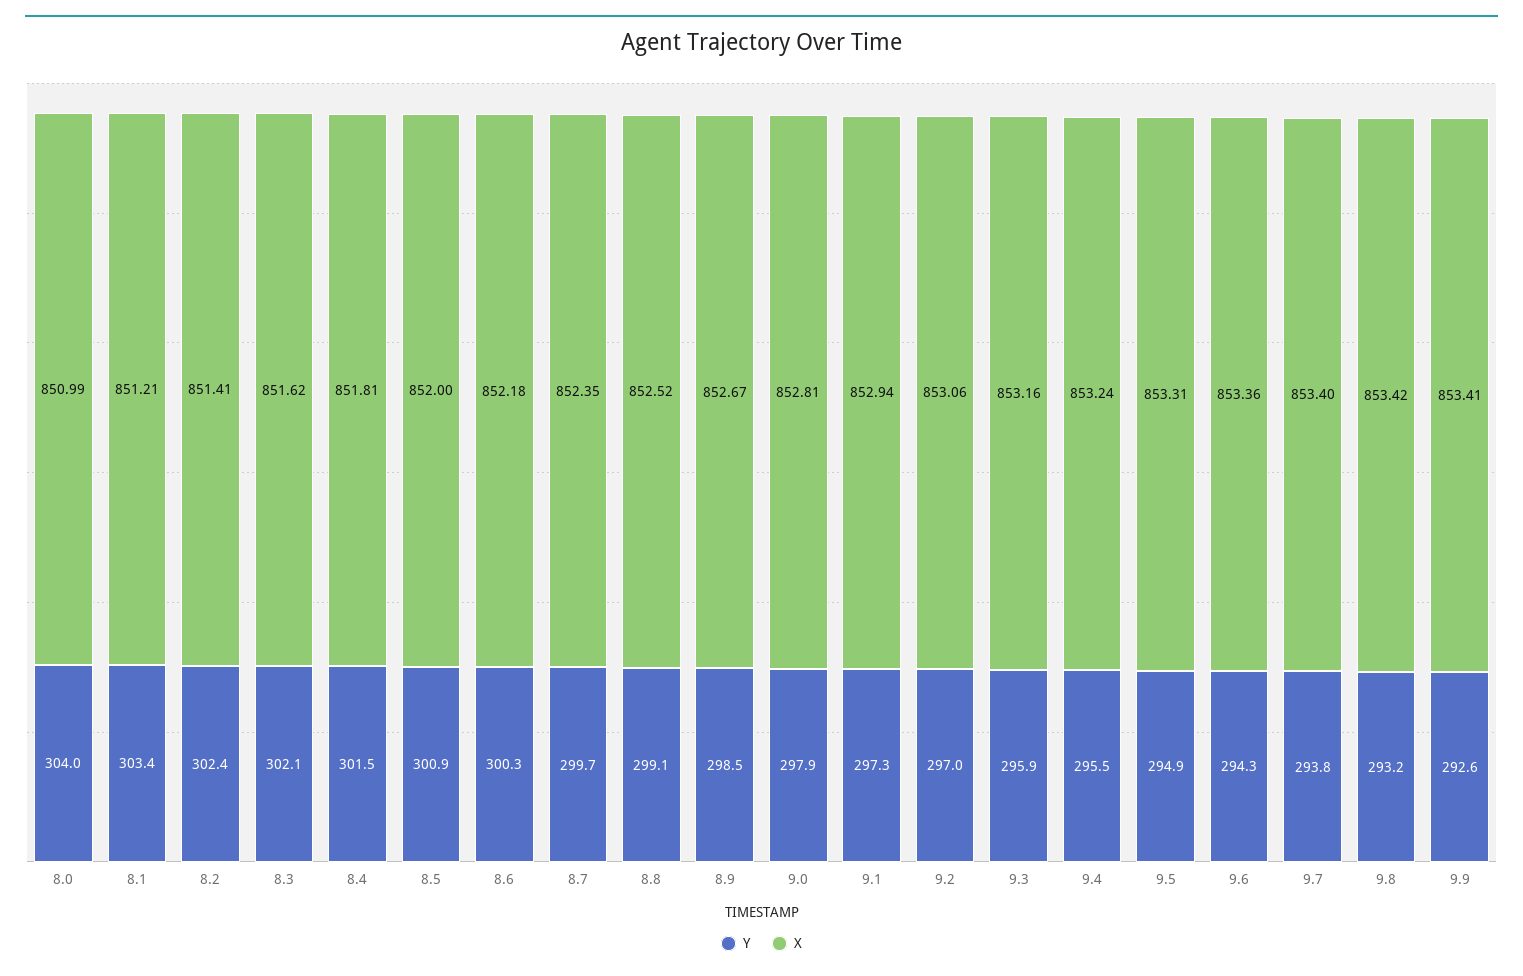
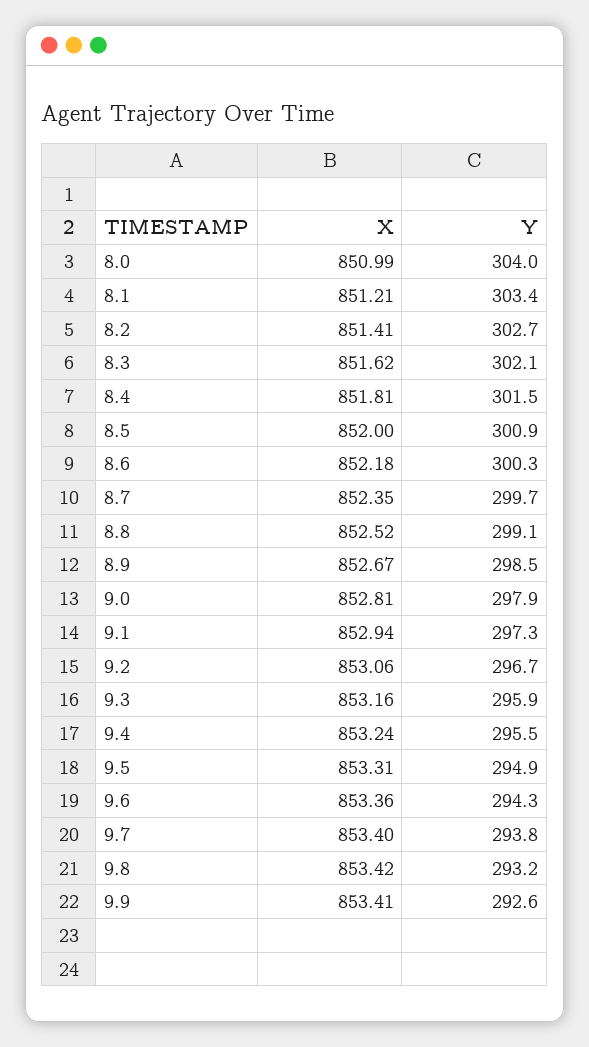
Y, 8.2: 302.4 -> 302.7
Y, 9.2: 297 -> 296.7

